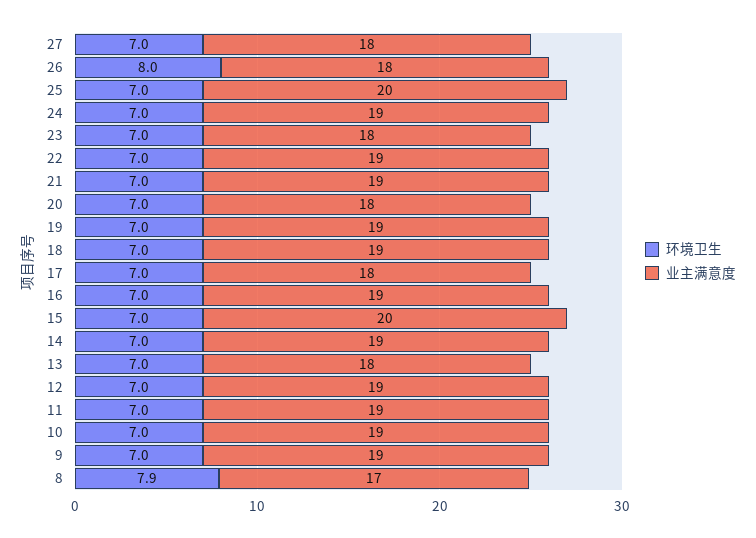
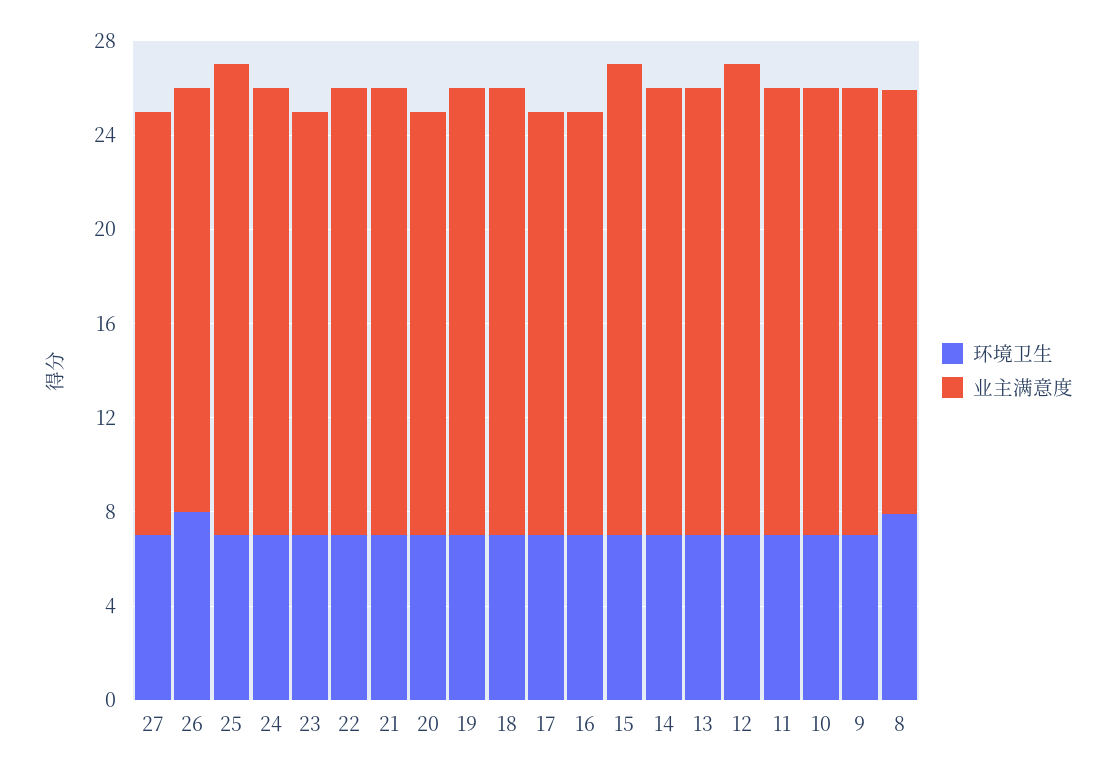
业主满意度, 16: 19 -> 18
业主满意度, 13: 18 -> 19
业主满意度, 12: 19 -> 20
业主满意度, 8: 17 -> 18

